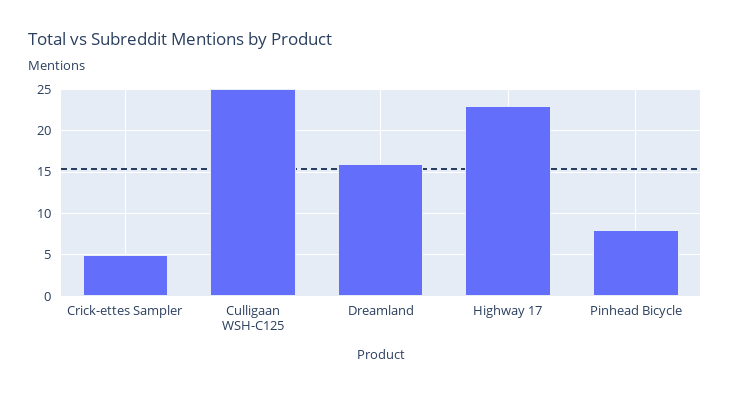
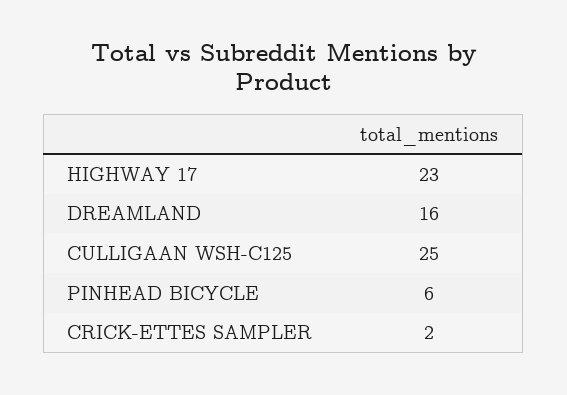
Crick-ettes Sampler: 5 -> 2
Pinhead Bicycle: 8 -> 6

